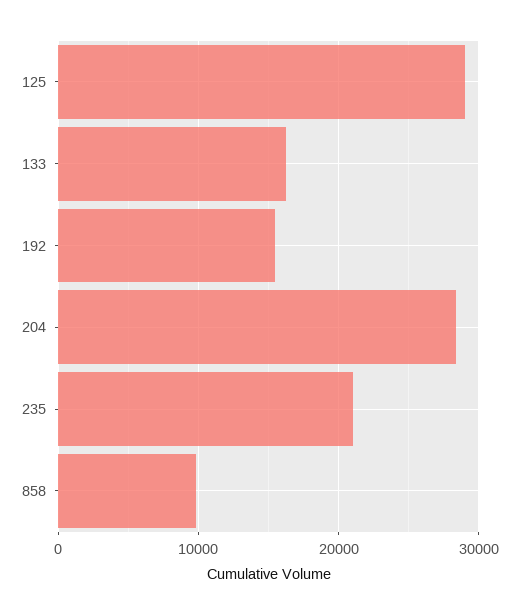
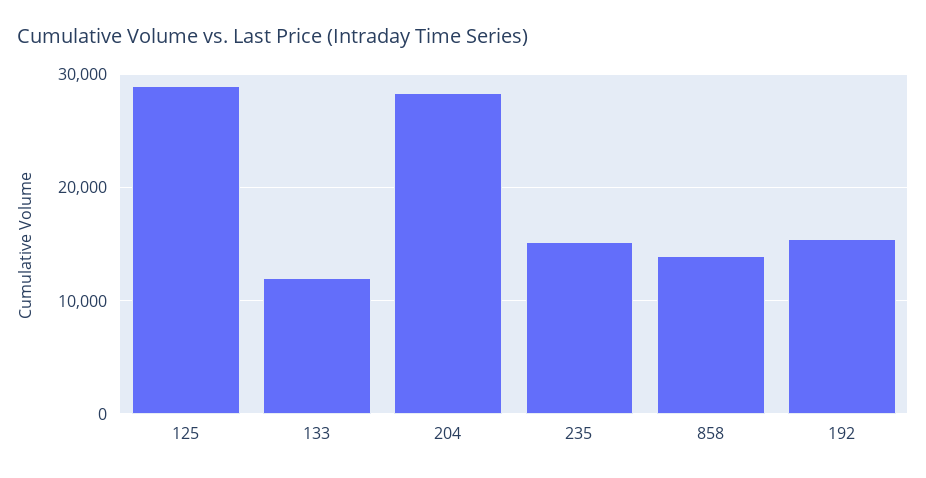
133: 16000 -> 12000
235: 21000 -> 15000
858: 10000 -> 14000

